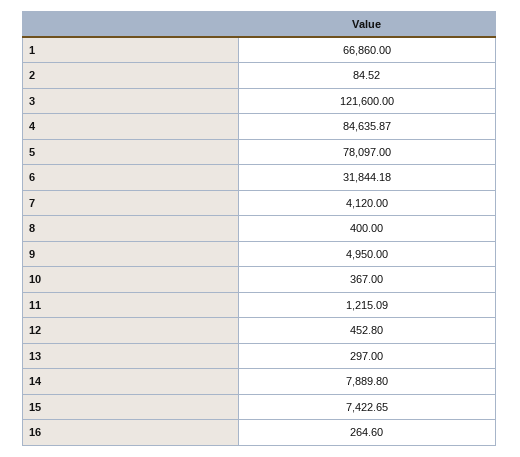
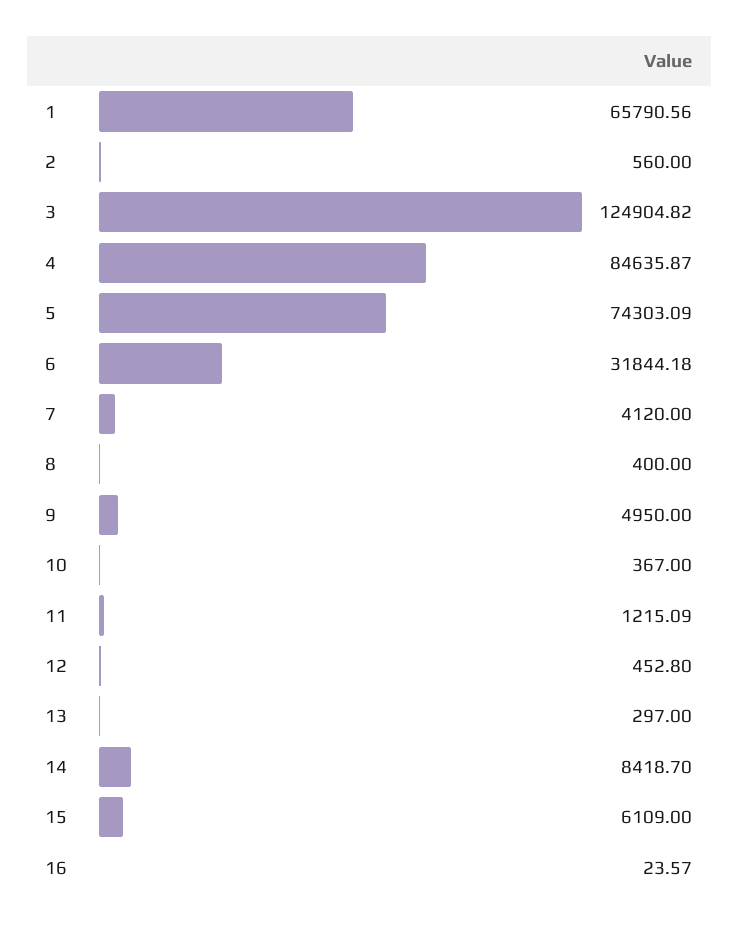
1: 66860 -> 65790.56
2: 84.52 -> 560
3: 121600 -> 124904.82
5: 78097 -> 74303.09
14: 7889.8 -> 8418.7
15: 7422.65 -> 6109
16: 264.6 -> 23.57

